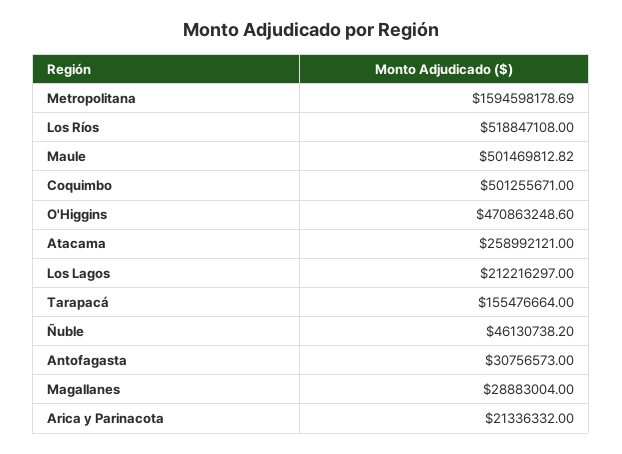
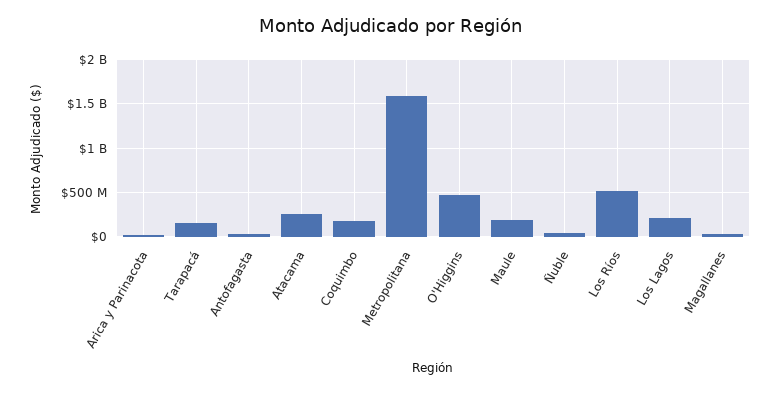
Maule: 501469812.82 -> 200000000
Coquimbo: 501255671 -> 200000000

